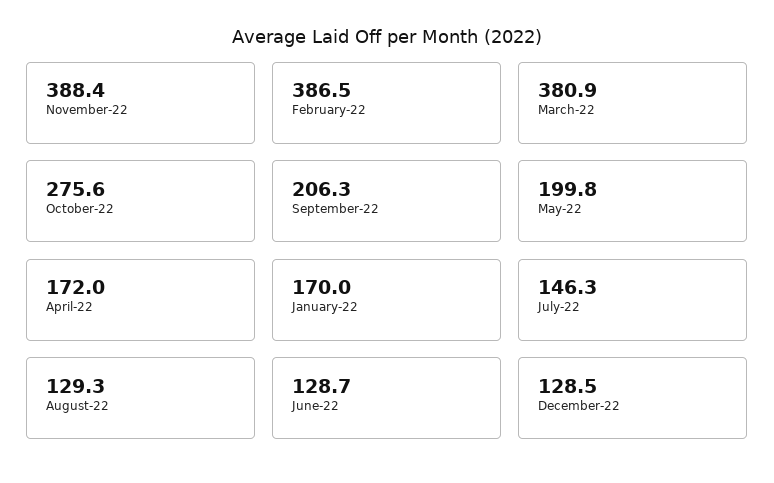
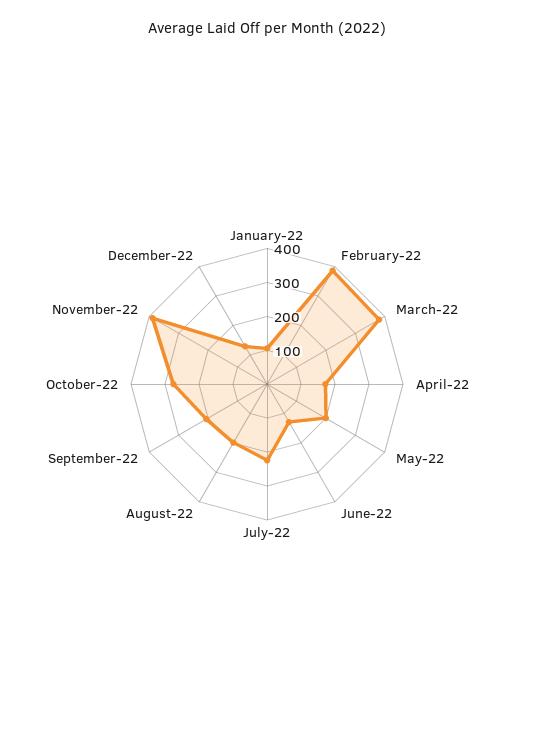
January-22: 170 -> 100
July-22: 146.3 -> 225
August-22: 129.3 -> 200

